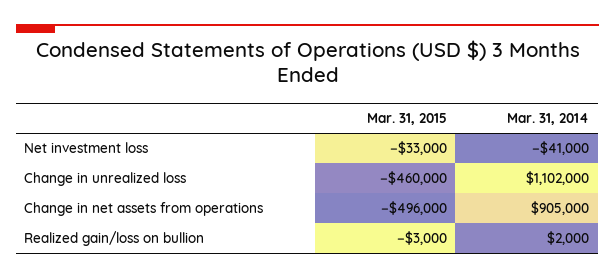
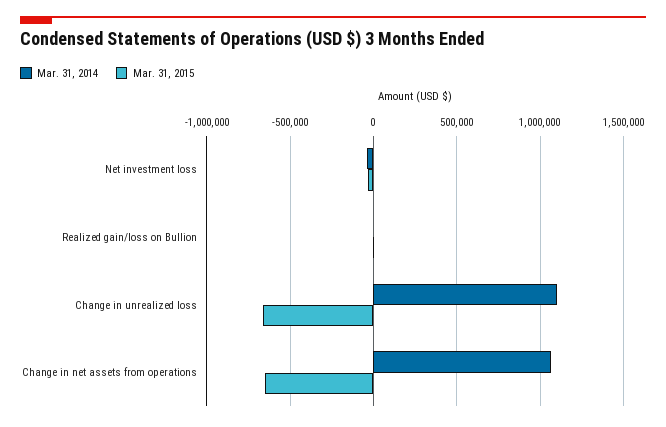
Mar. 31, 2015, Change in unrealized loss: -460000 -> -650000
Mar. 31, 2015, Change in net assets from operations: -496000 -> -650000
Mar. 31, 2014, Change in net assets from operations: 905000 -> 1050000

